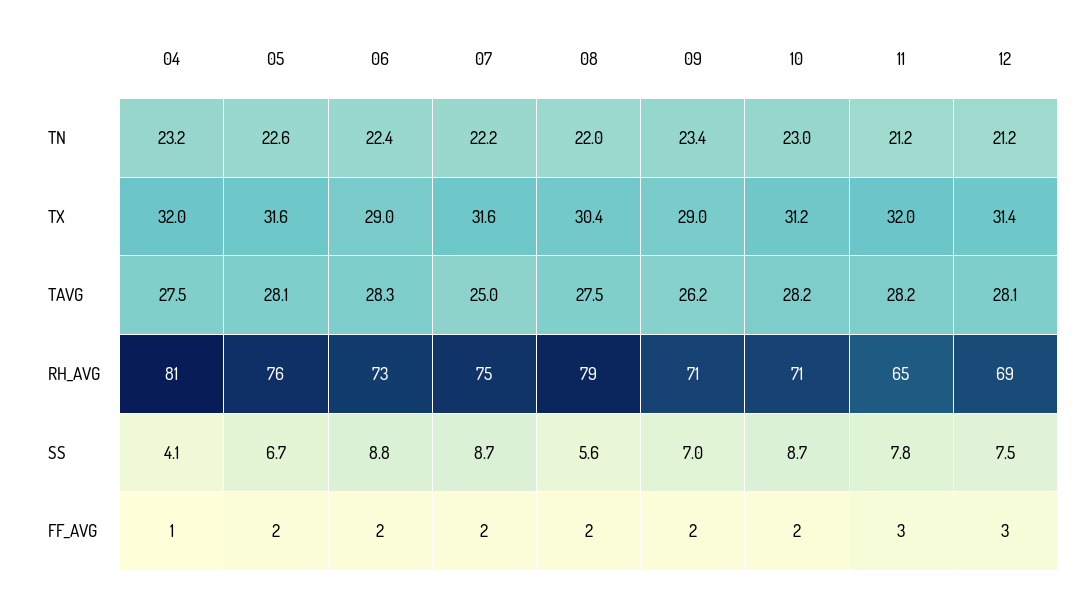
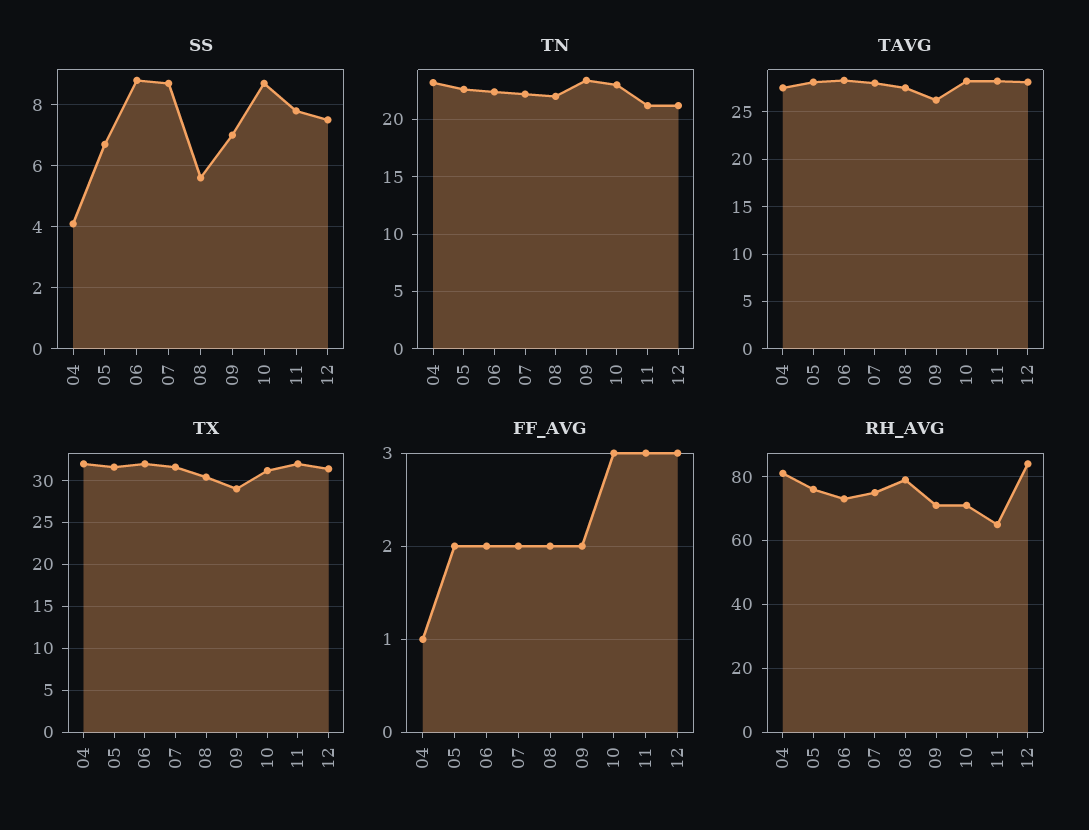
TX, 06: 29 -> 32
TAVG, 07: 25 -> 28
RH_AVG, 12: 69 -> 85
FF_AVG, 10: 2 -> 3

